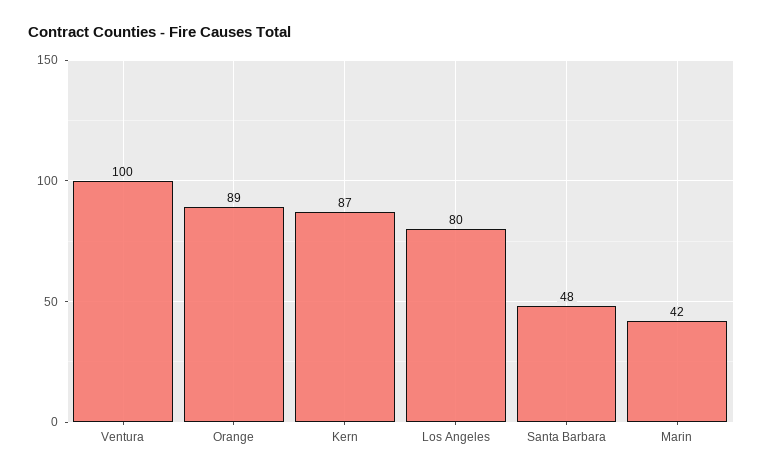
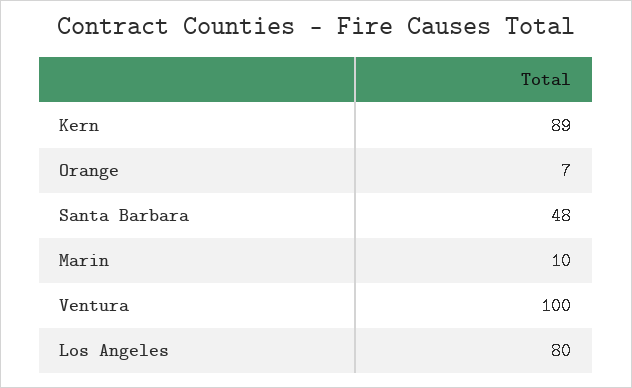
Orange: 89 -> 7
Kern: 87 -> 89
Marin: 42 -> 10

